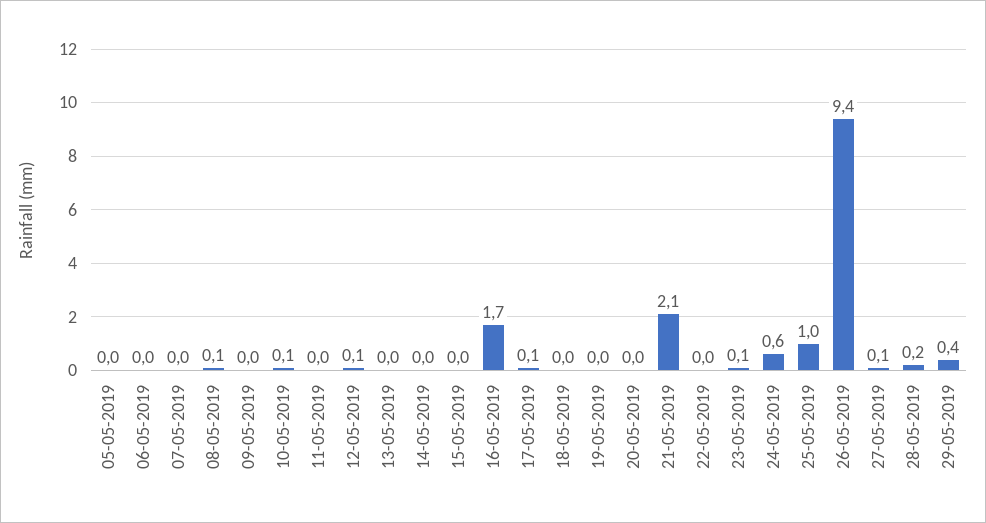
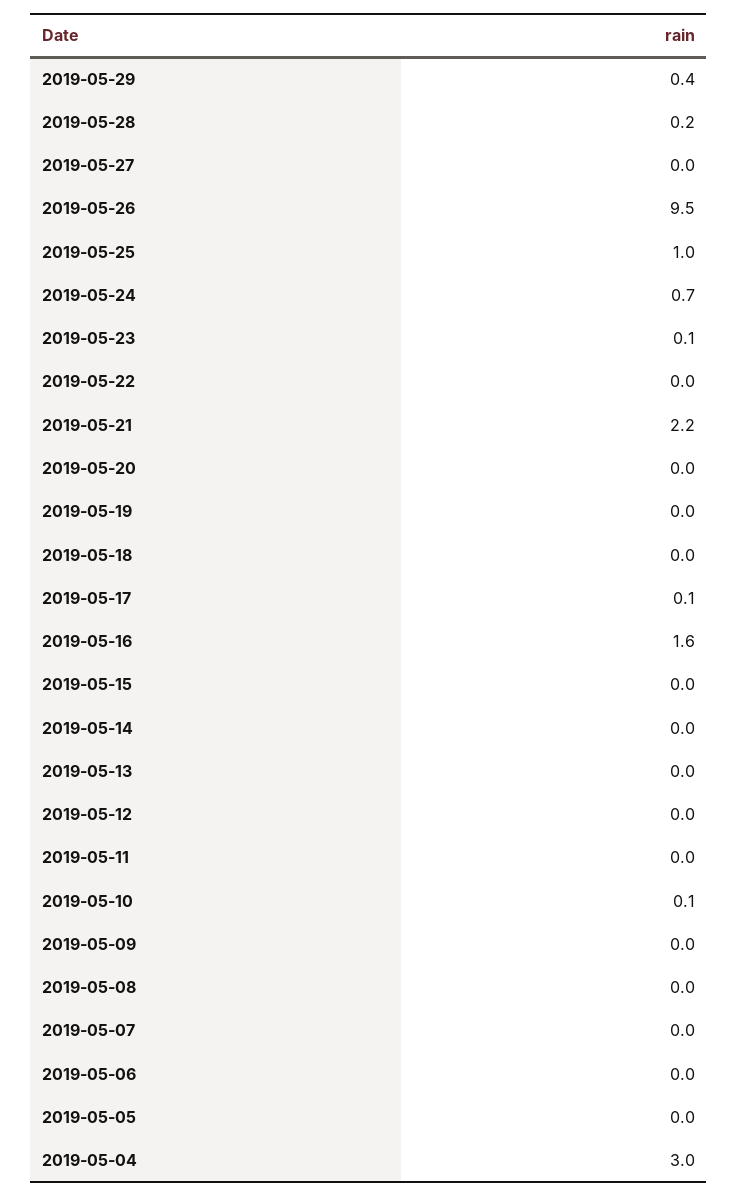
08-05-2019: 0.1 -> 0
12-05-2019: 0.1 -> 0
16-05-2019: 1.7 -> 1.6
21-05-2019: 2.1 -> 2.2
24-05-2019: 0.6 -> 0.7
26-05-2019: 9.4 -> 9.5
27-05-2019: 0.1 -> 0
2019-05-04: none -> 3

